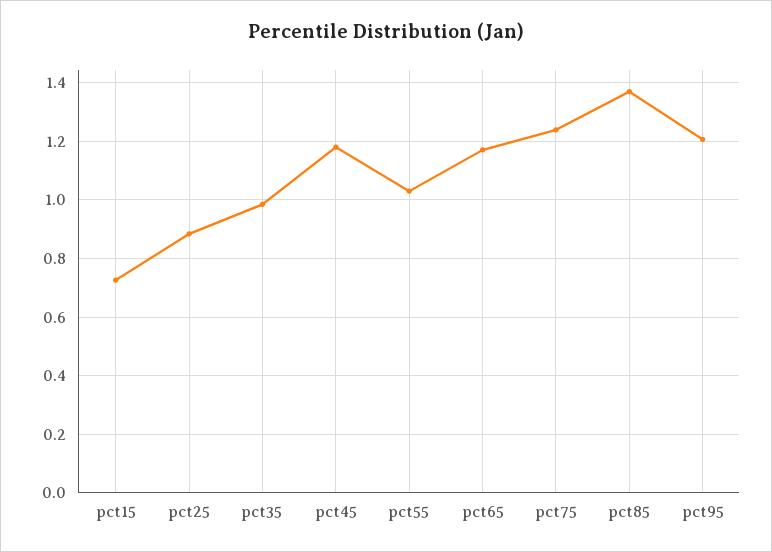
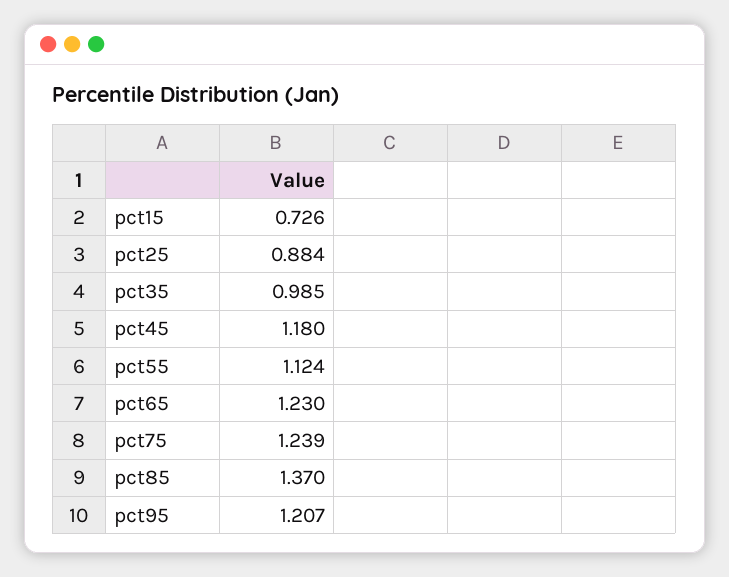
pct55: 1.025 -> 1.124
pct65: 1.175 -> 1.23

